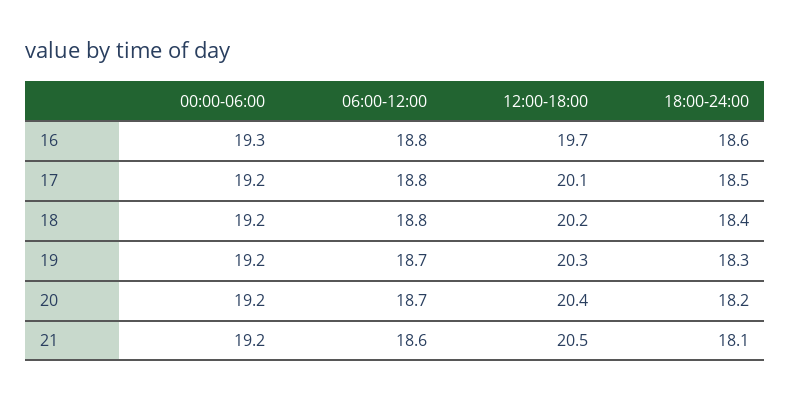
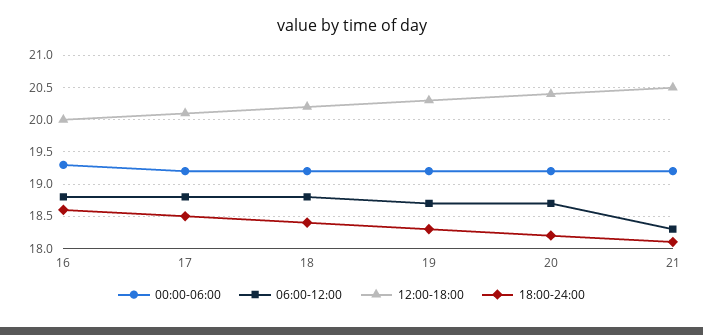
12:00-18:00, 16: 19.7 -> 20
06:00-12:00, 21: 18.6 -> 18.3

